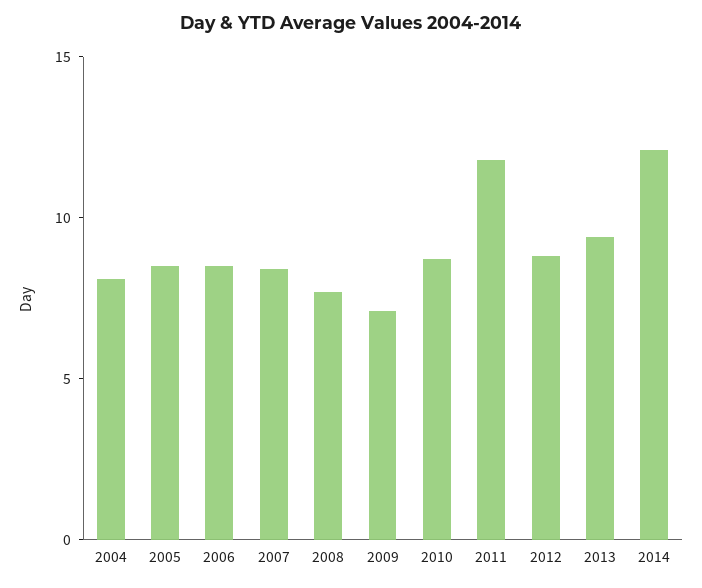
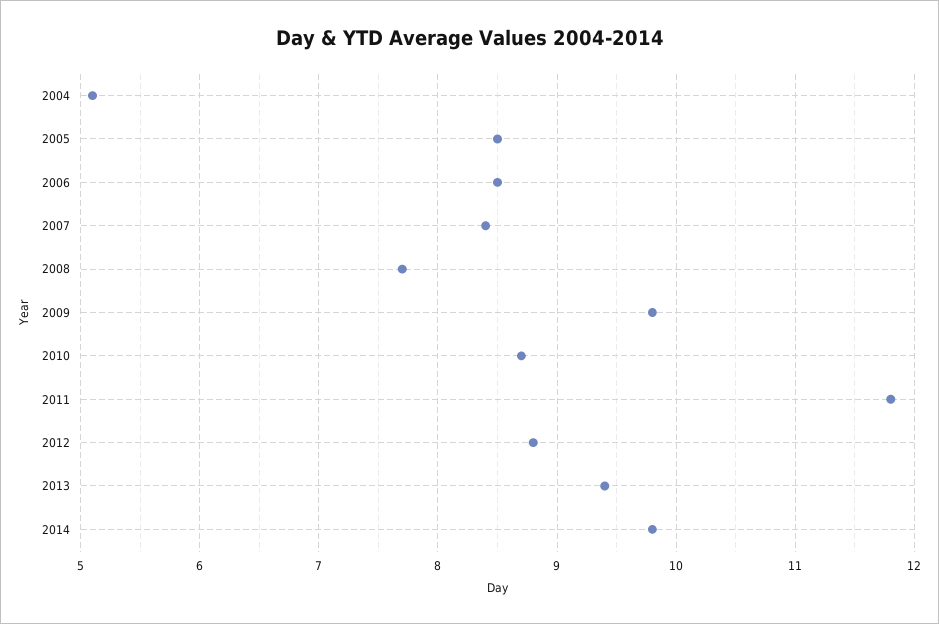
2004: 8 -> 5.1
2009: 7 -> 9.8
2014: 12 -> 9.8

